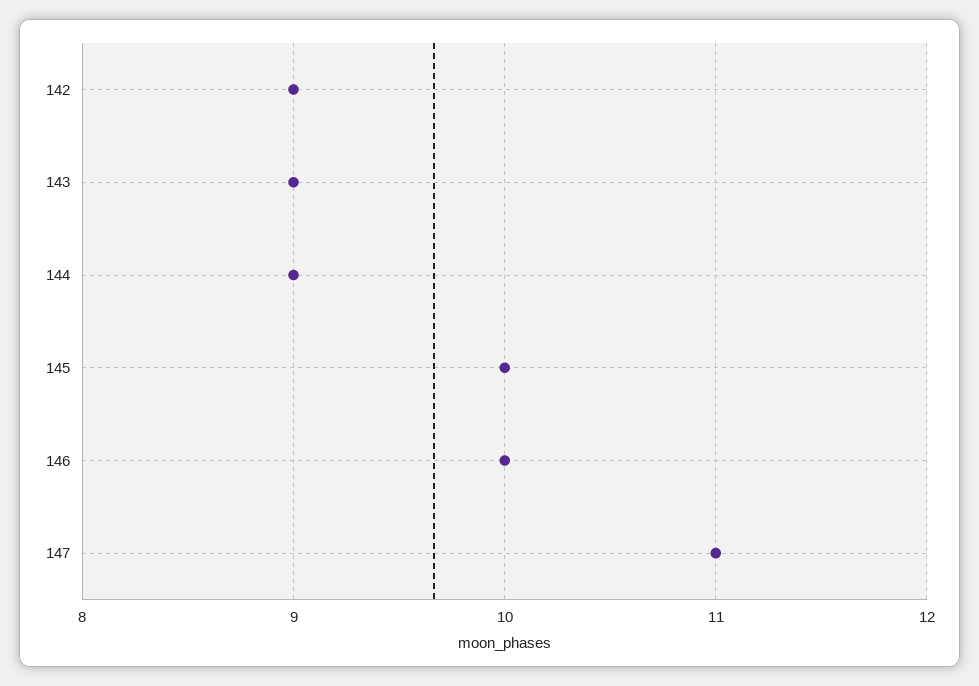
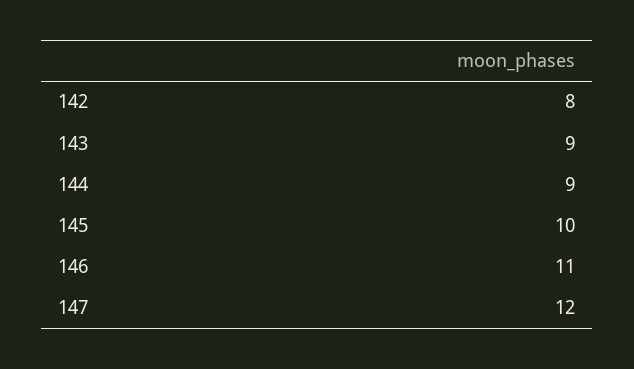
142: 9 -> 8
146: 10 -> 11
147: 11 -> 12

